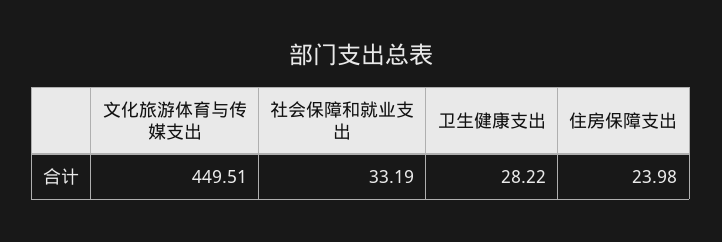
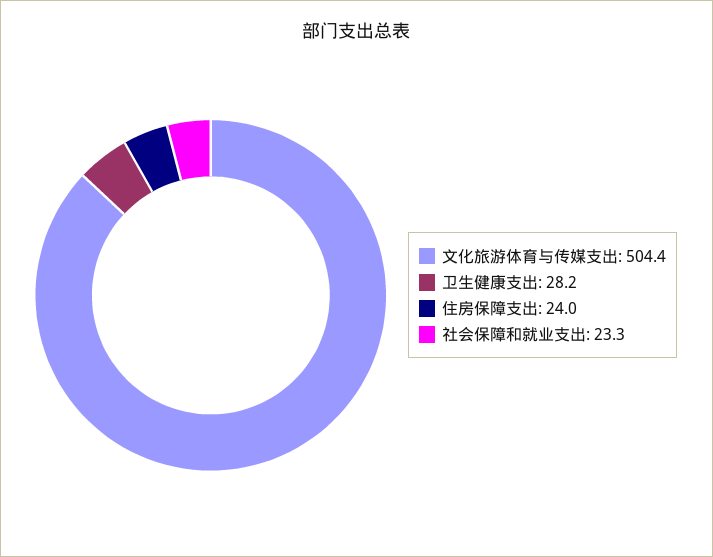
文化旅游体育与传媒支出: 449.51 -> 504.4
社会保障和就业支出: 33.19 -> 23.3

